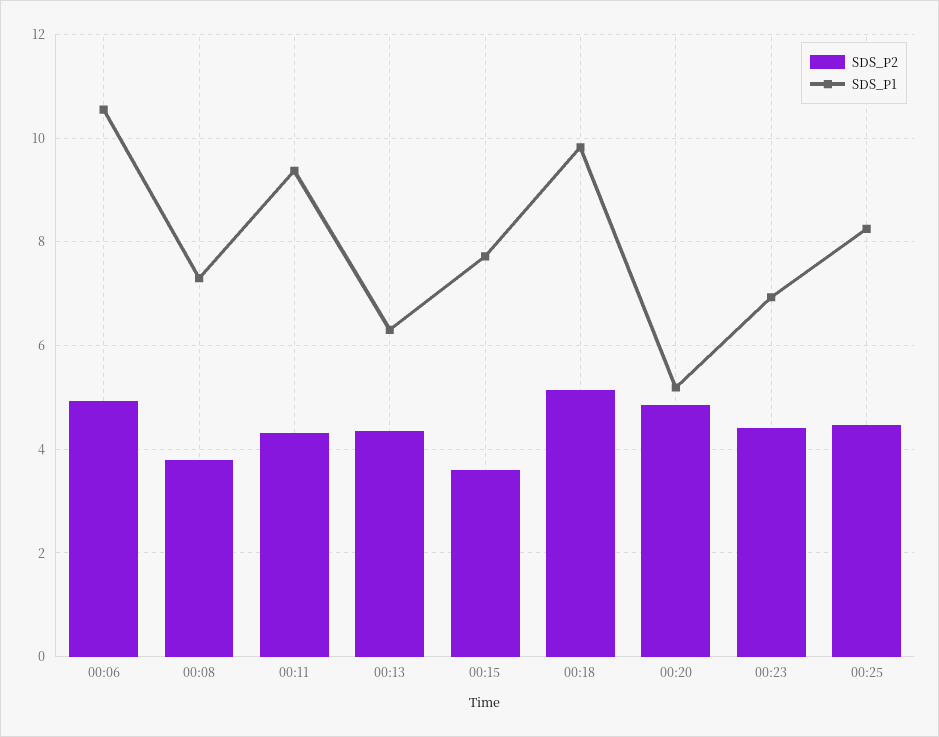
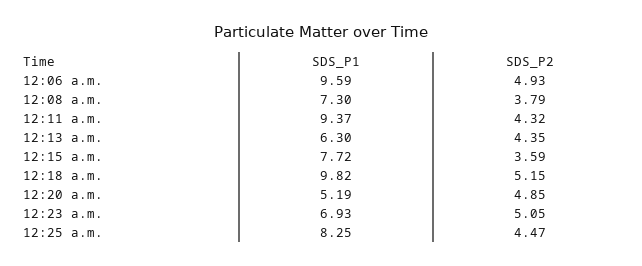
SDS_P1, 00:06: 10.6 -> 9.59
SDS_P2, 00:23: 4.4 -> 5.05

